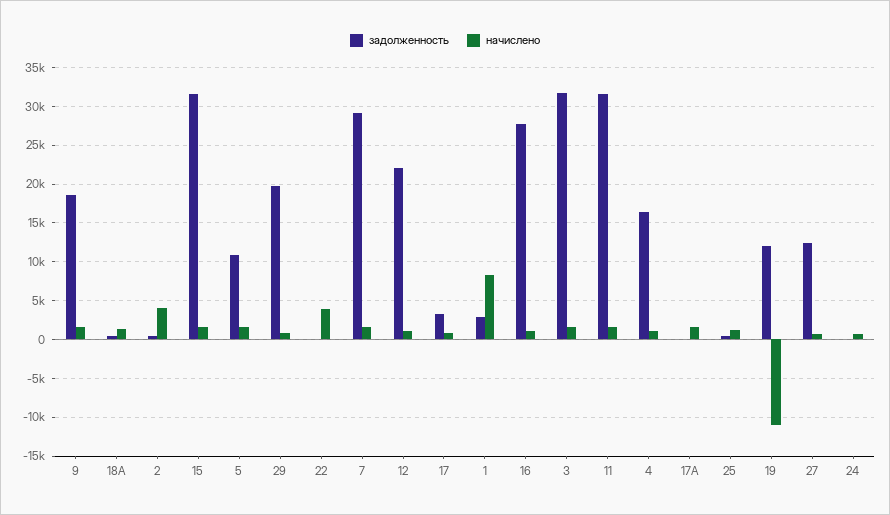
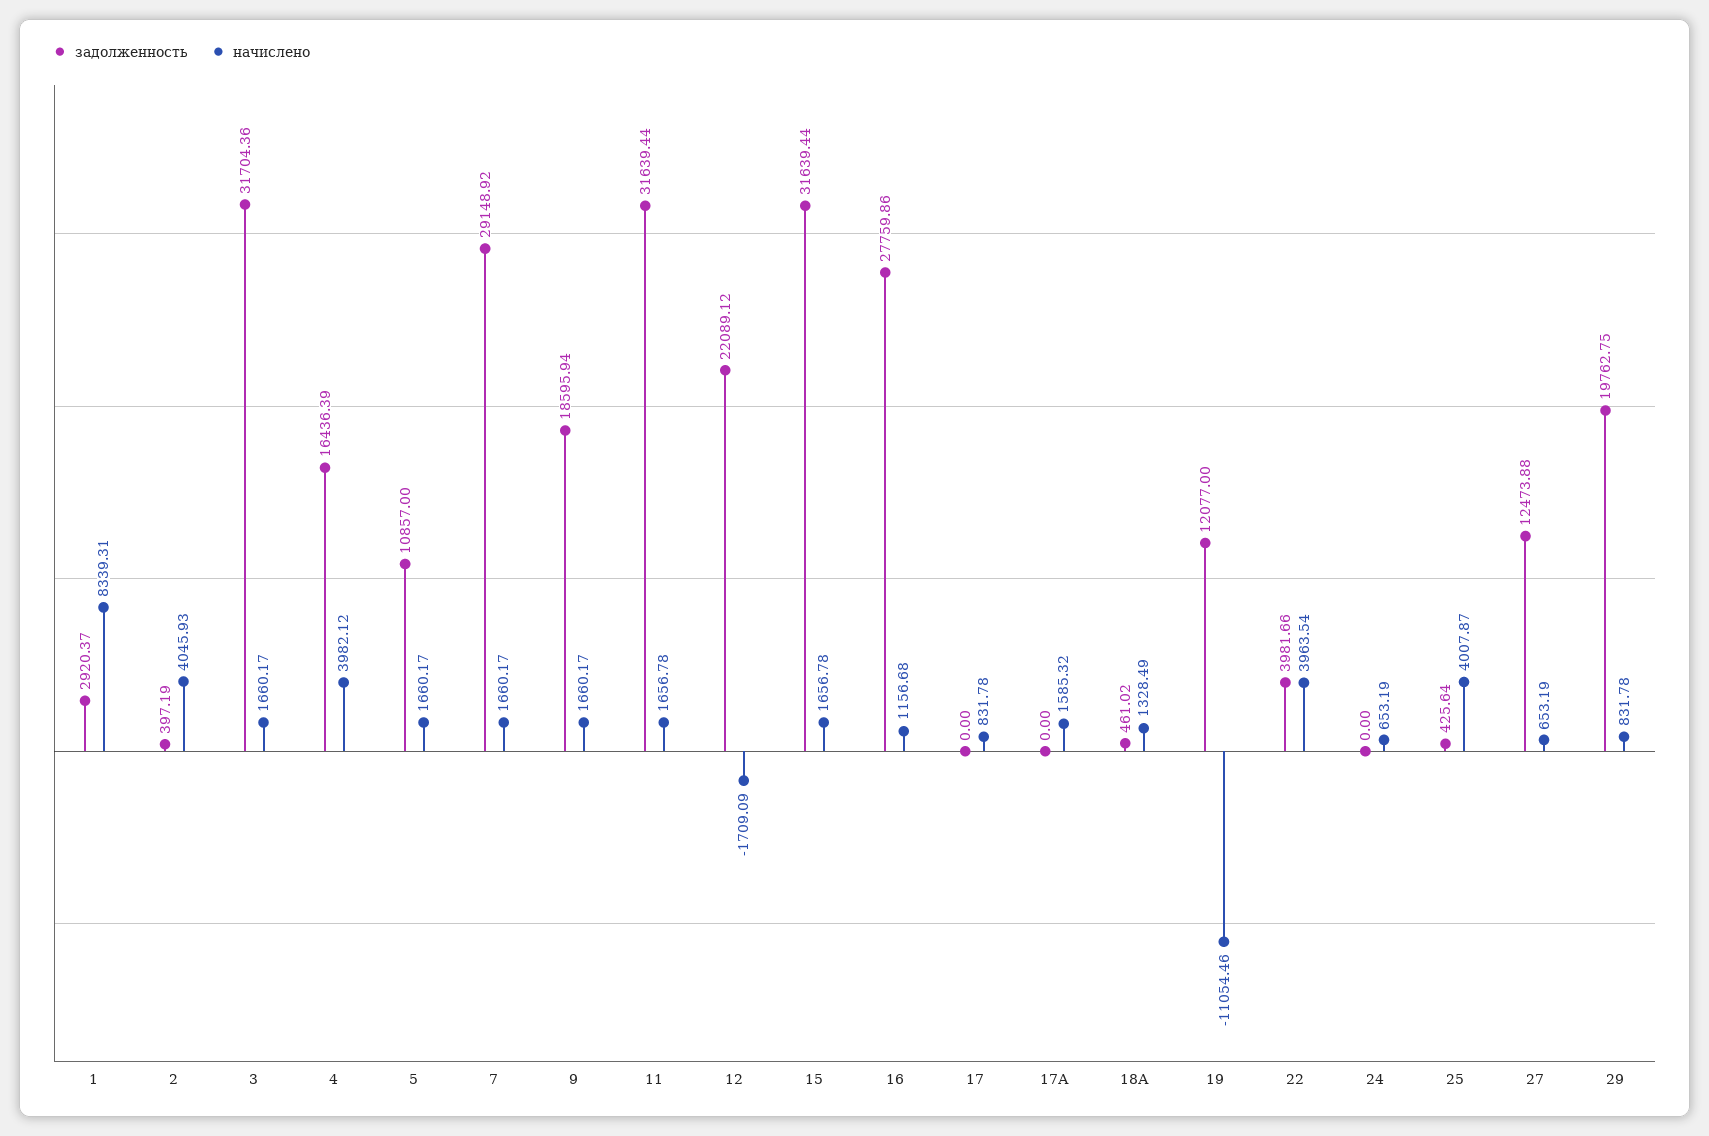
задолженность, 22: 0 -> 3981.66
начислено, 12: 1000 -> -1709.09
задолженность, 17: 3000 -> 0
начислено, 4: 1000 -> 3982.12
начислено, 25: 1000 -> 4007.87

